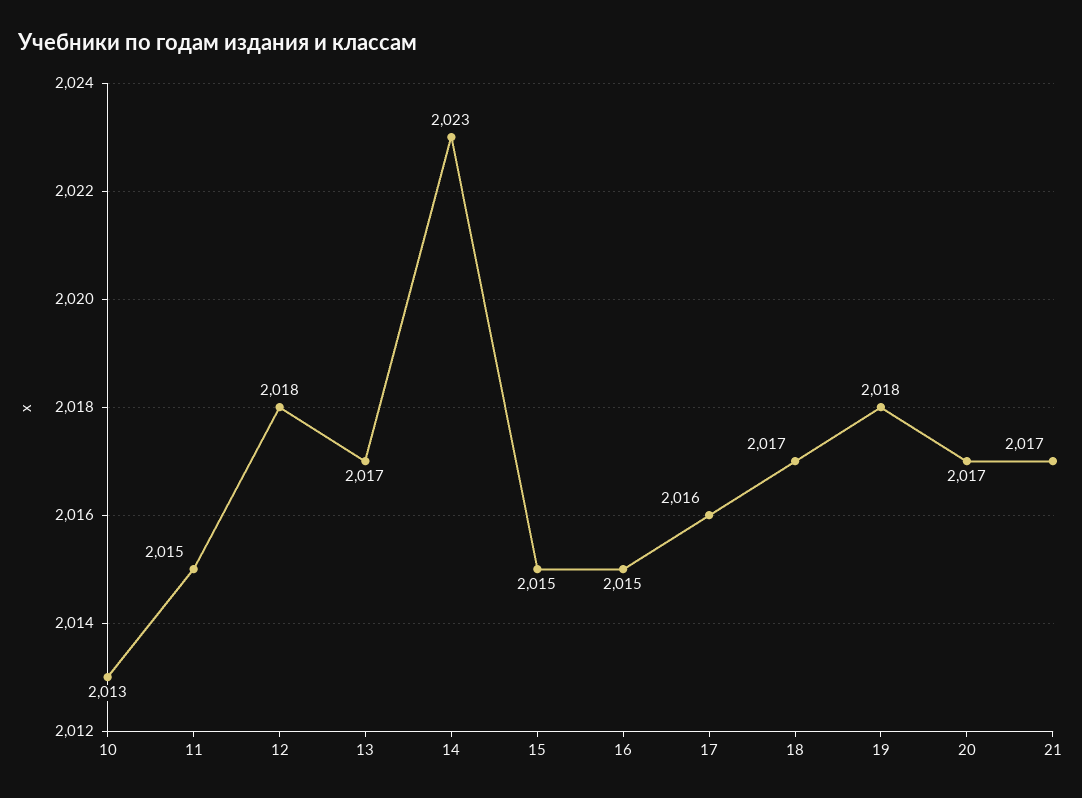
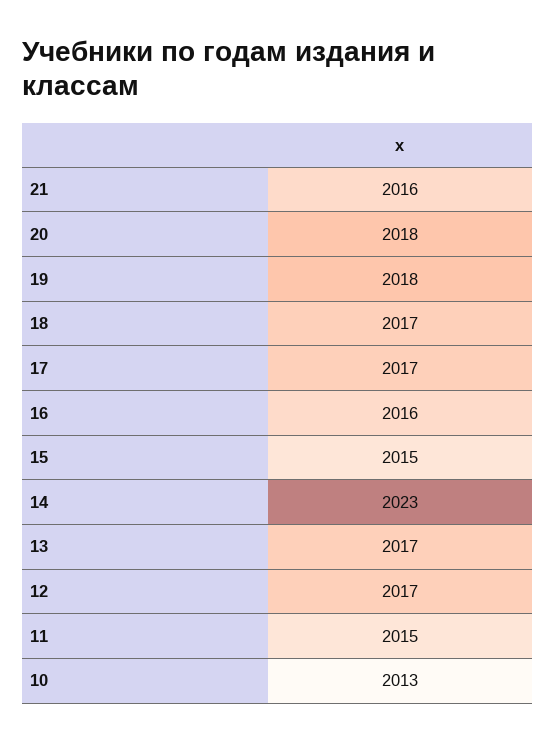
12: 2018 -> 2017
16: 2015 -> 2016
17: 2016 -> 2017
20: 2017 -> 2018
21: 2017 -> 2016

